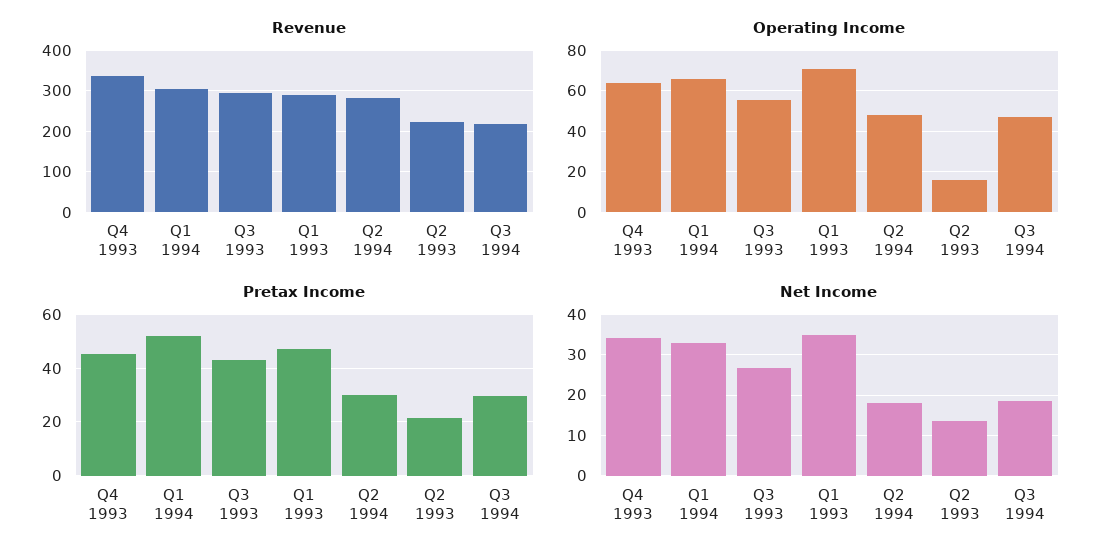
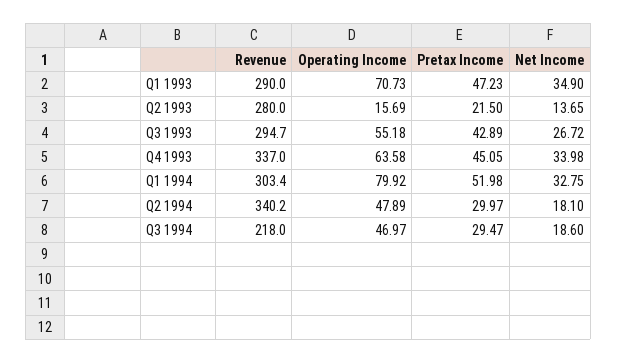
Revenue, Q2 1994: 280 -> 340.2
Revenue, Q2 1993: 220 -> 280
Operating Income, Q1 1994: 65 -> 79.92

